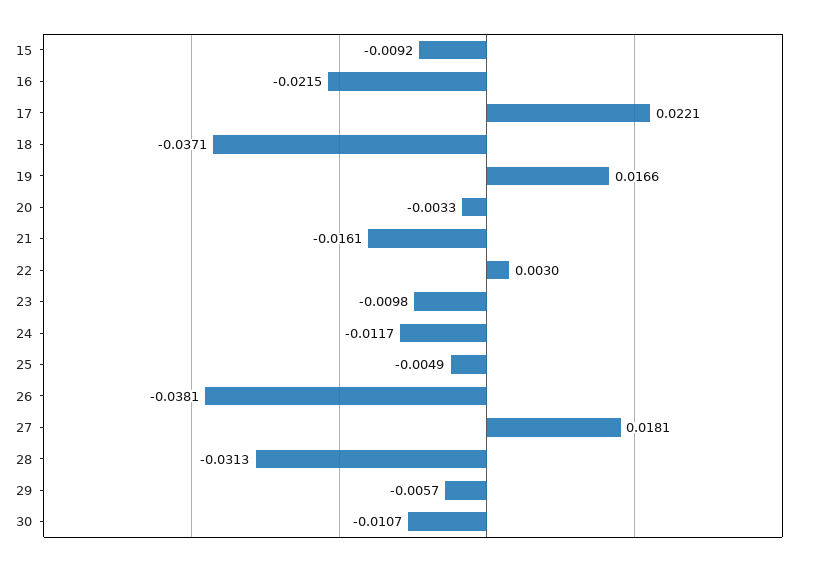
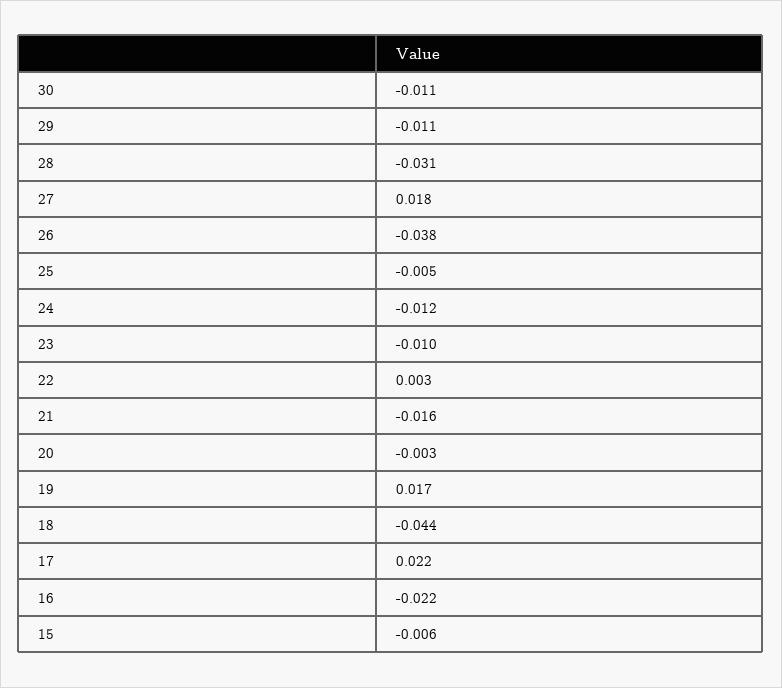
15: -0.0092 -> -0.006
18: -0.0371 -> -0.044
29: -0.0057 -> -0.011

